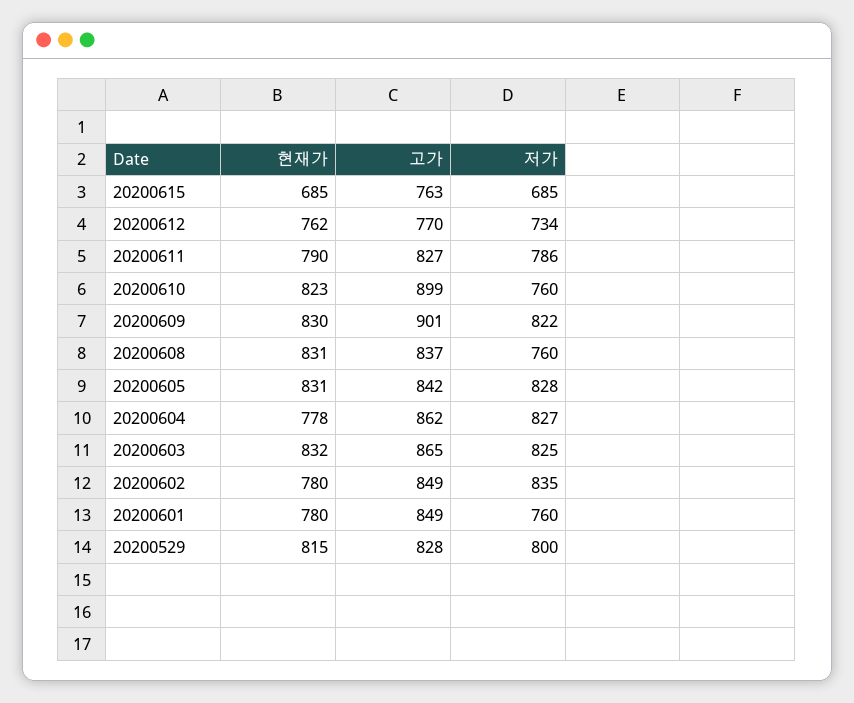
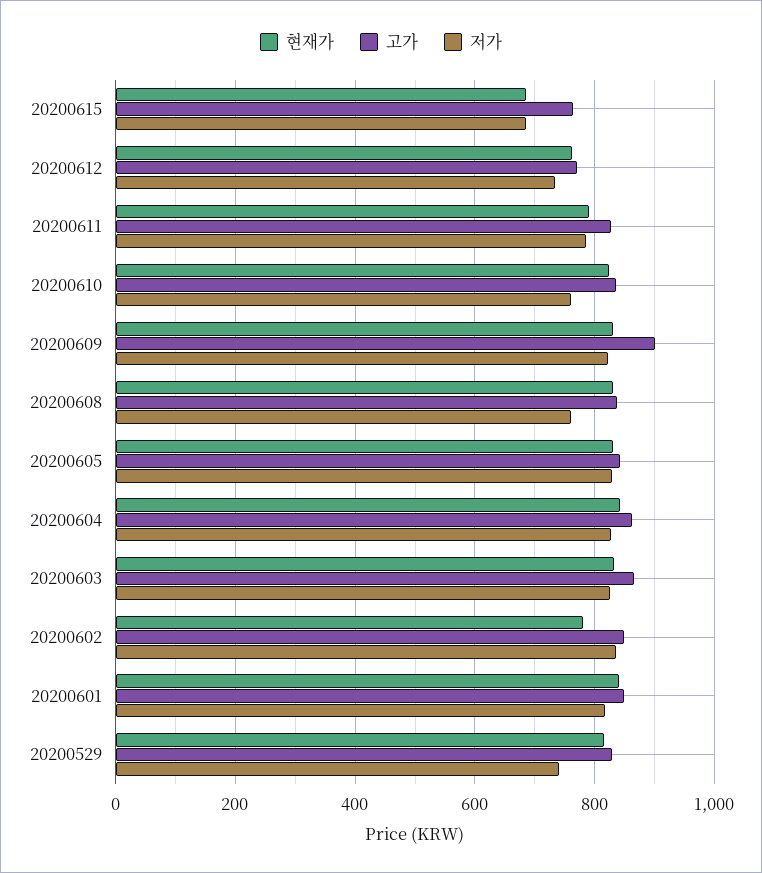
고가, 20200610: 899 -> 840
현재가, 20200604: 778 -> 840
현재가, 20200601: 780 -> 840
저가, 20200601: 760 -> 820
저가, 20200529: 800 -> 740

